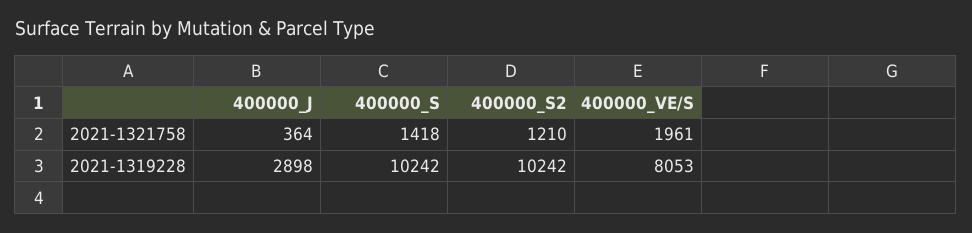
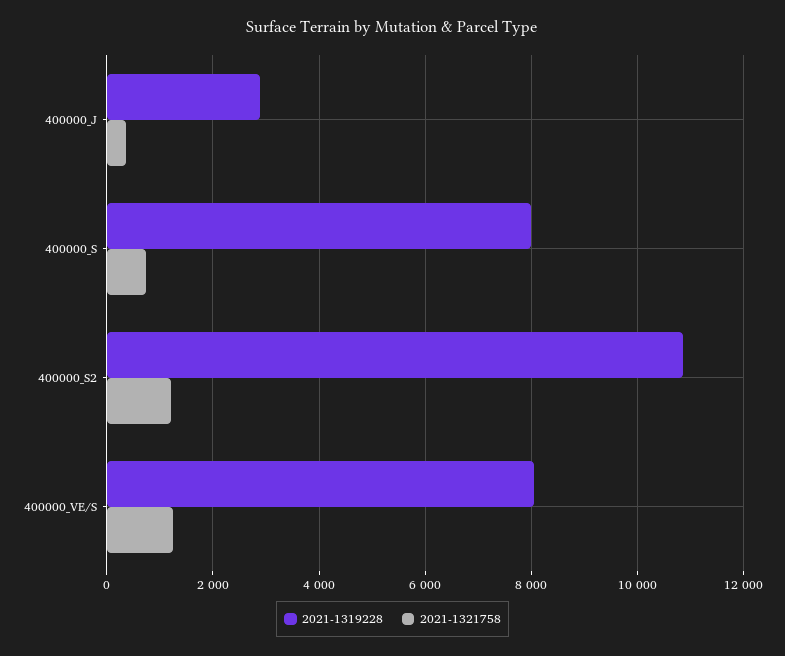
2021-1321758, 400000_S: 1418 -> 800
2021-1321758, 400000_VE/S: 1961 -> 1200
2021-1319228, 400000_S: 10242 -> 8000
2021-1319228, 400000_S2: 10242 -> 10800

